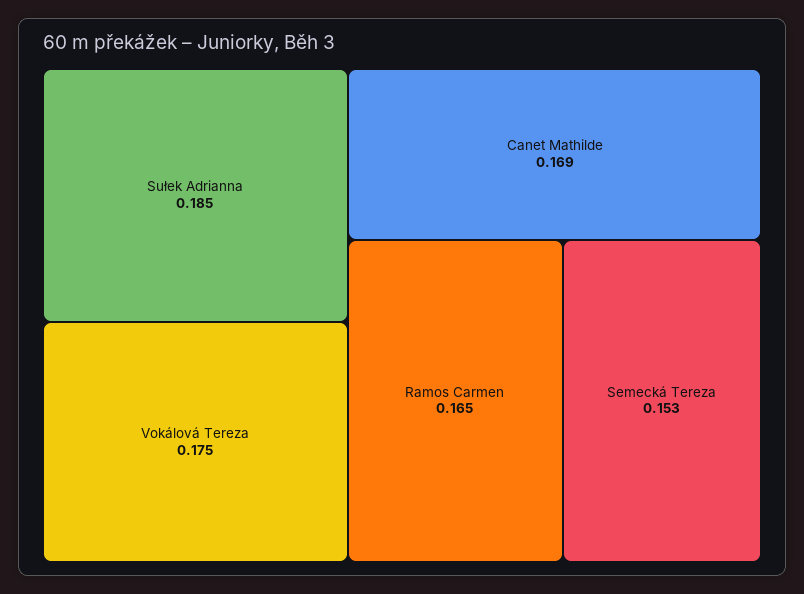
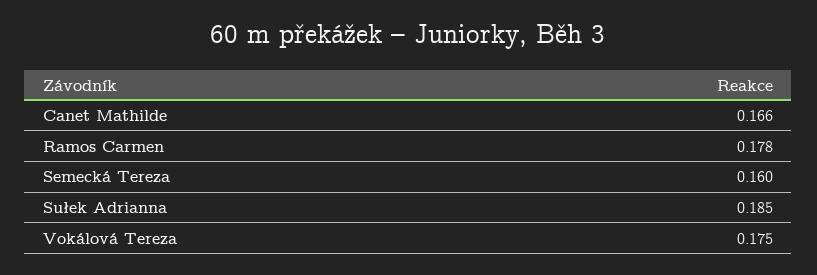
Canet Mathilde: 0.169 -> 0.166
Ramos Carmen: 0.165 -> 0.178
Semecká Tereza: 0.153 -> 0.16

